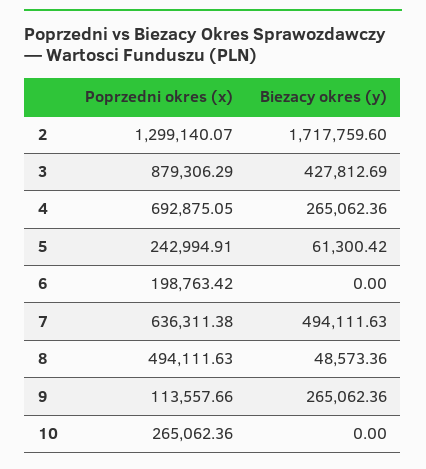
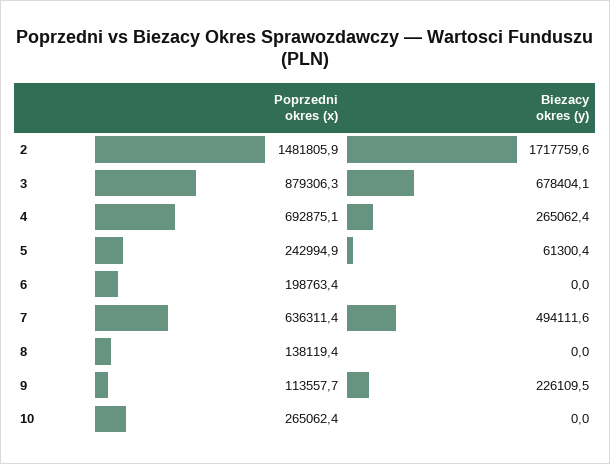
Poprzedni okres (x), 2: 1299140.07 -> 1481805.9
Biezacy okres (y), 3: 427812.69 -> 678404.1
Poprzedni okres (x), 8: 494111.63 -> 138119.4
Biezacy okres (y), 8: 48573.36 -> 0
Biezacy okres (y), 9: 265062.36 -> 226109.5

